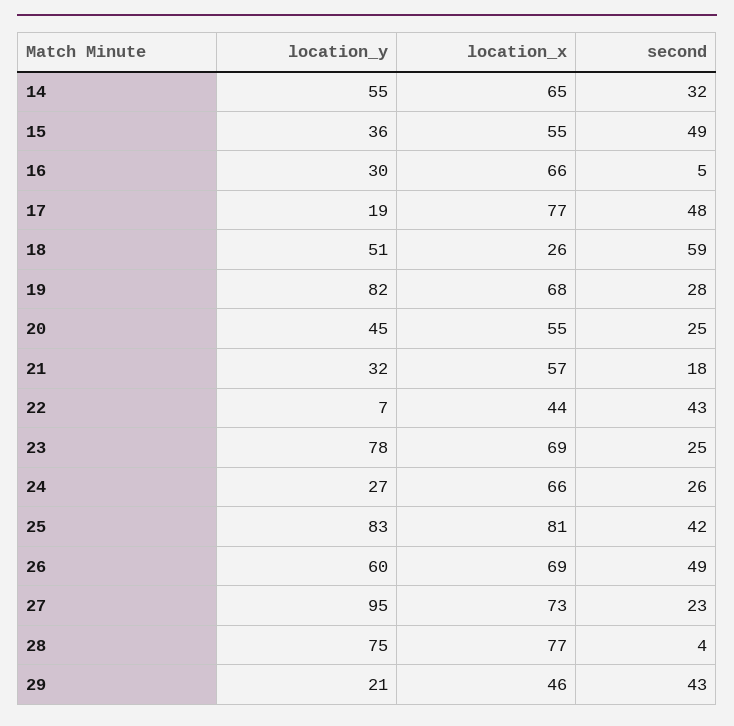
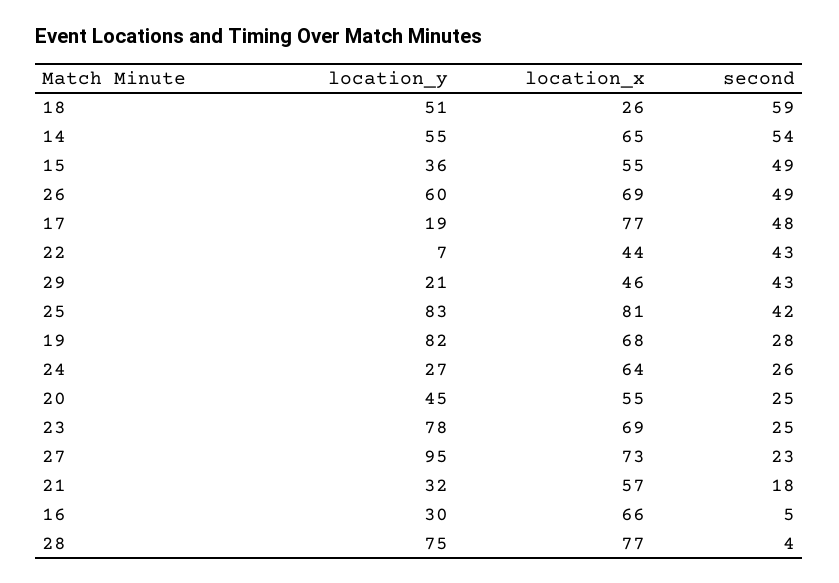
second, 14: 32 -> 54
location_x, 24: 66 -> 64

